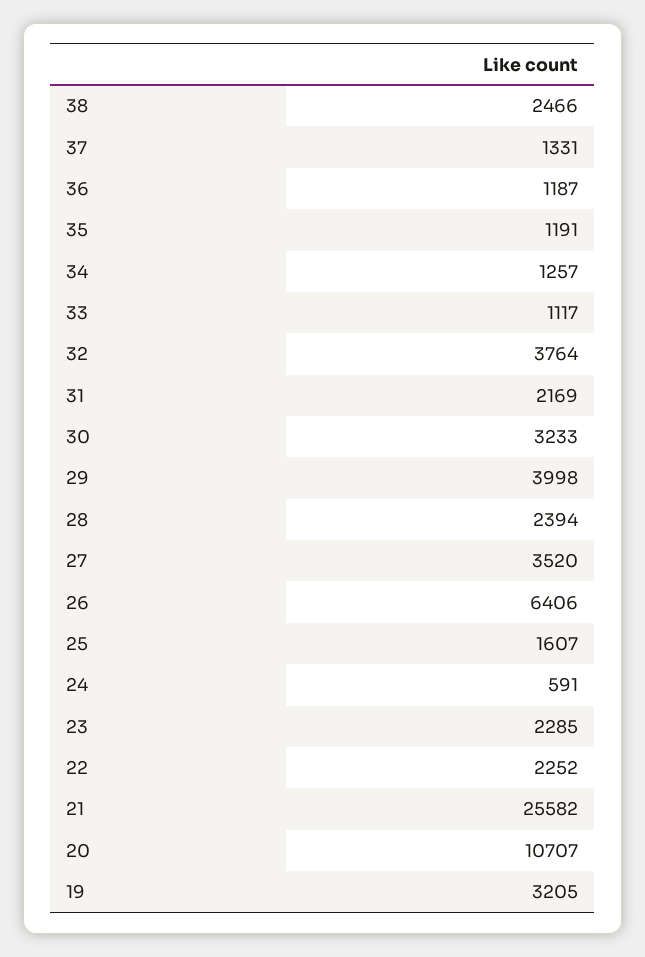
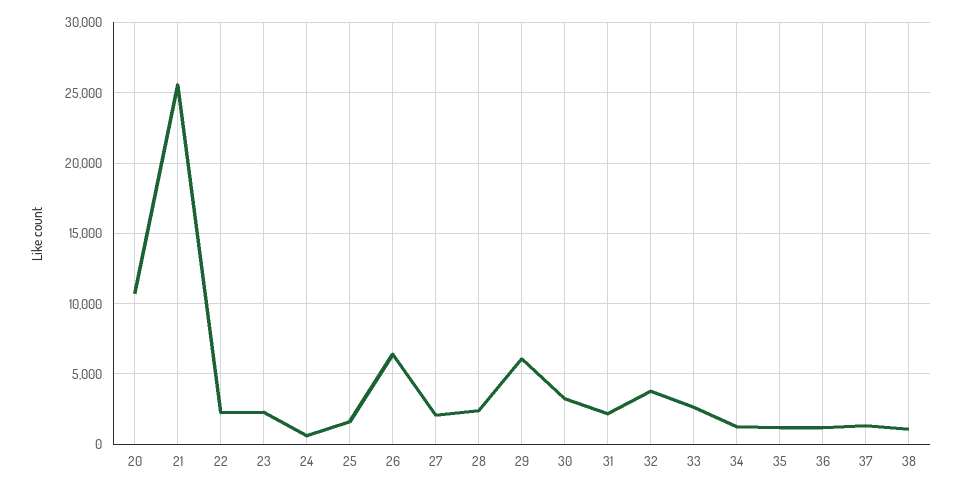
38: 2466 -> 1000
33: 1117 -> 2500
29: 3998 -> 6000
27: 3520 -> 2000
19: 3205 -> none

